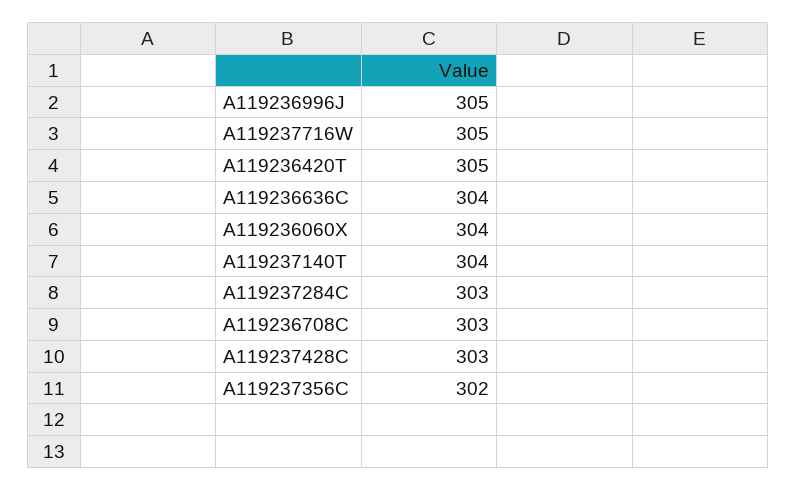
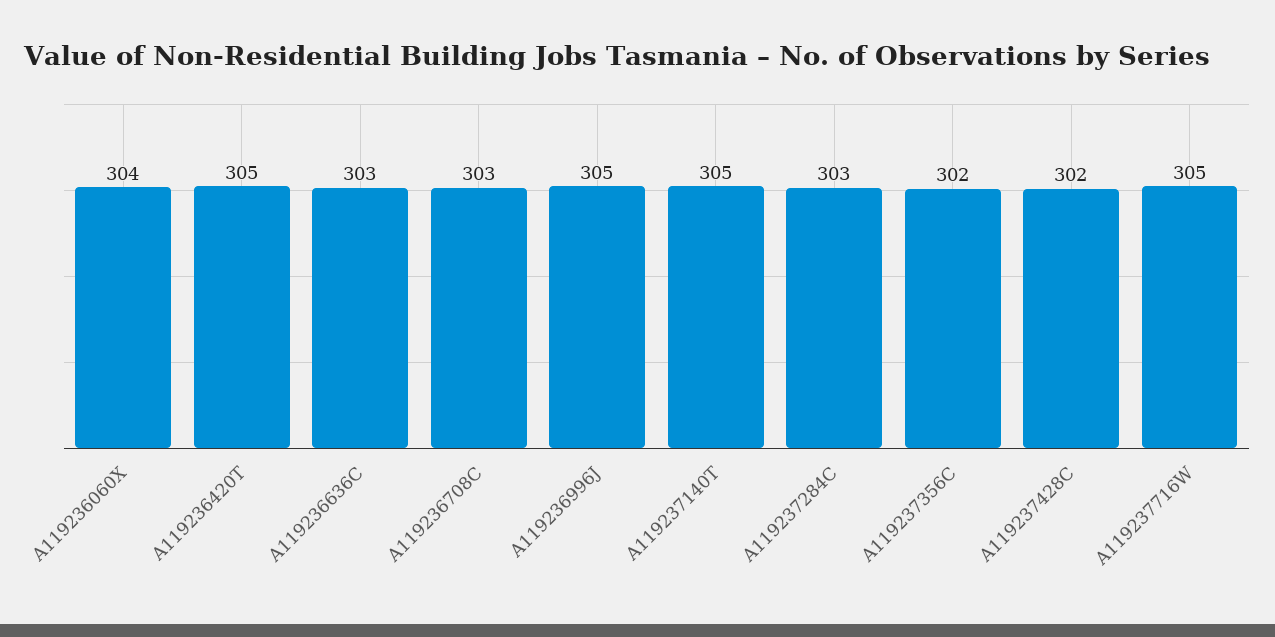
A119236636C: 304 -> 303
A119237140T: 304 -> 305
A119237428C: 303 -> 302

